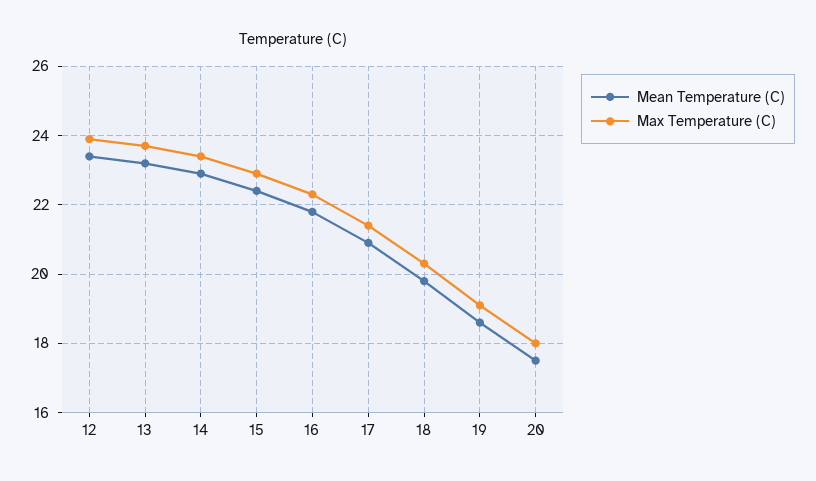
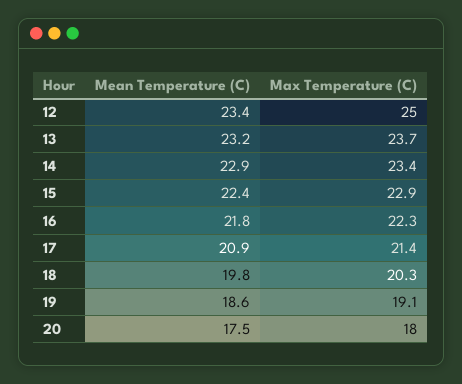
Max Temperature (C), 12: 24 -> 25

